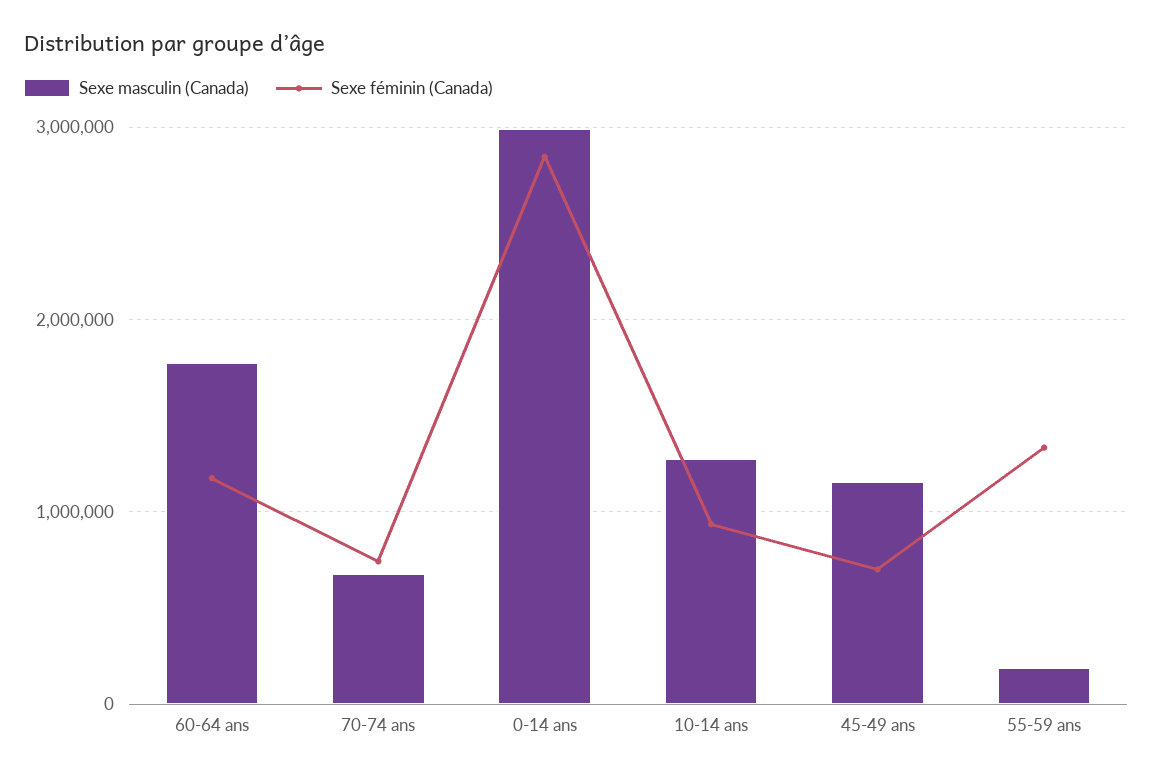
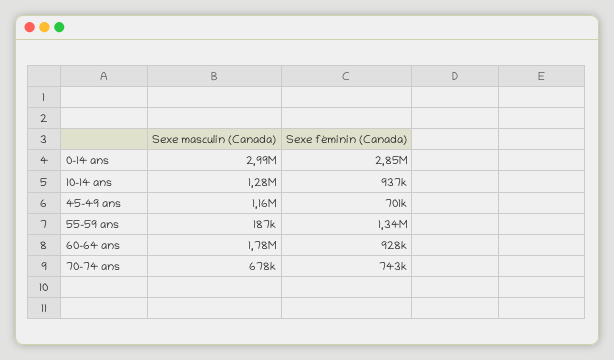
Sexe féminin (Canada), 60-64 ans: 1200000 -> 928000

